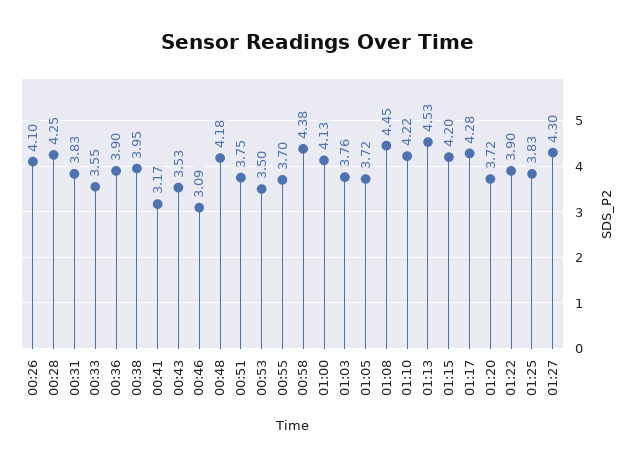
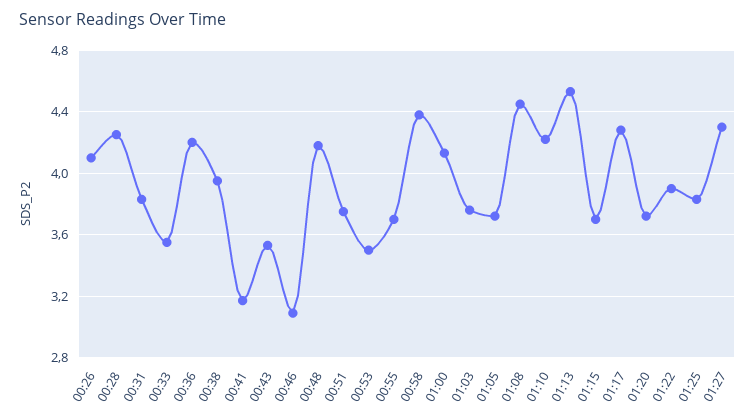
00:36: 3.9 -> 4.2
01:15: 4.2 -> 3.7

